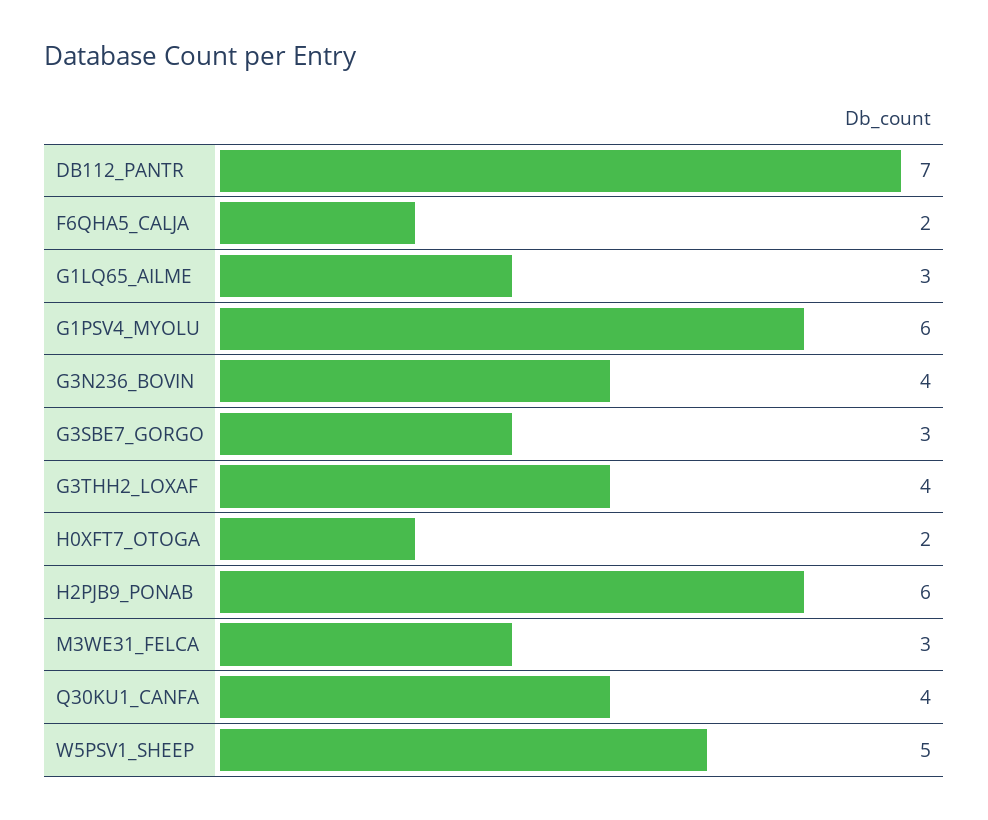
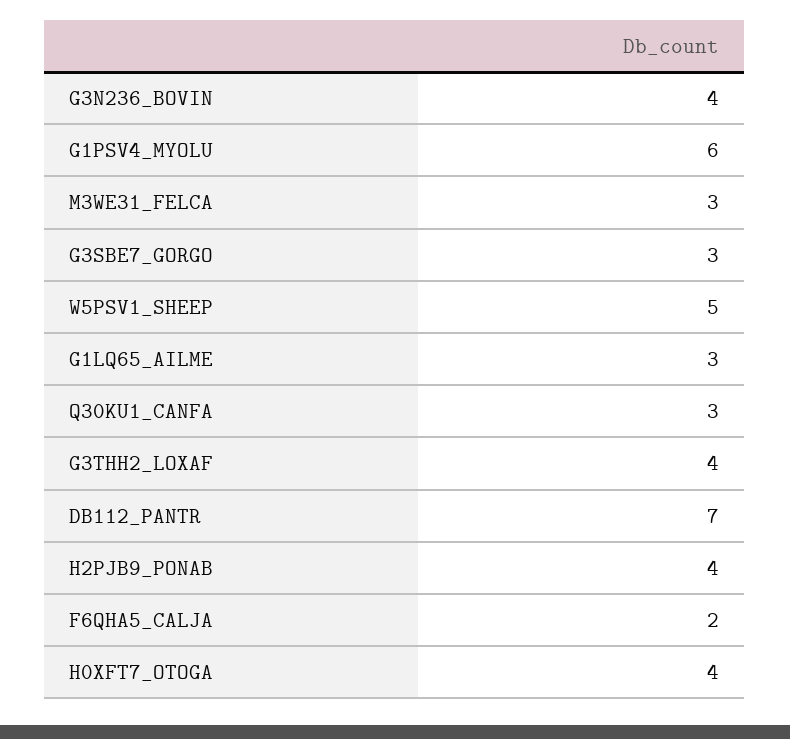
H0XFT7_OTOGA: 2 -> 4
H2PJB9_PONAB: 6 -> 4
Q30KU1_CANFA: 4 -> 3

